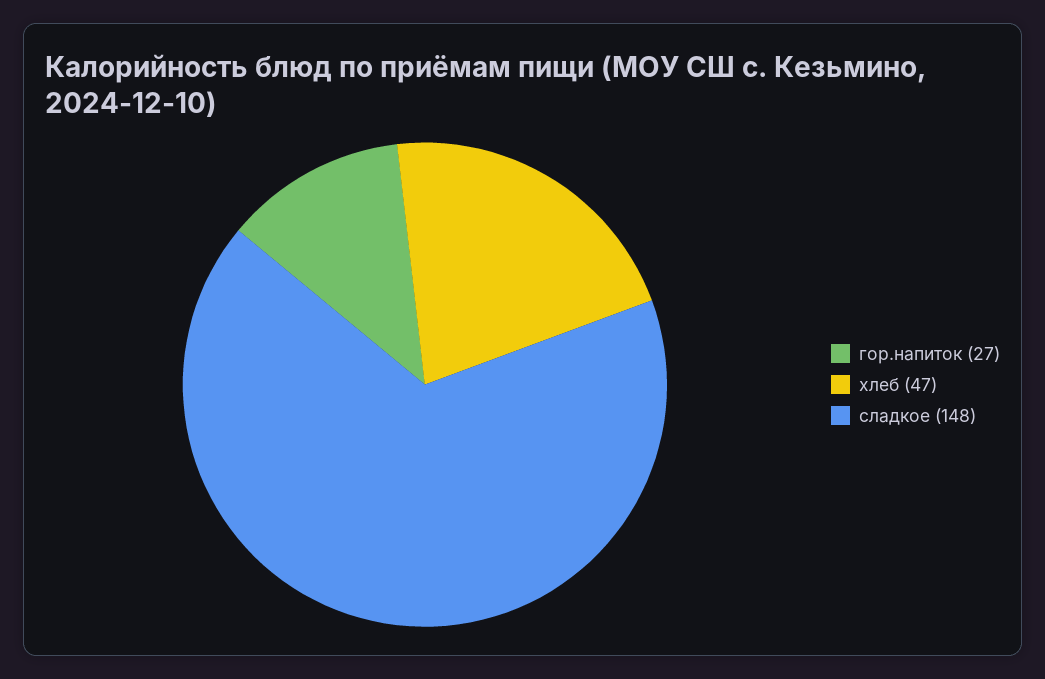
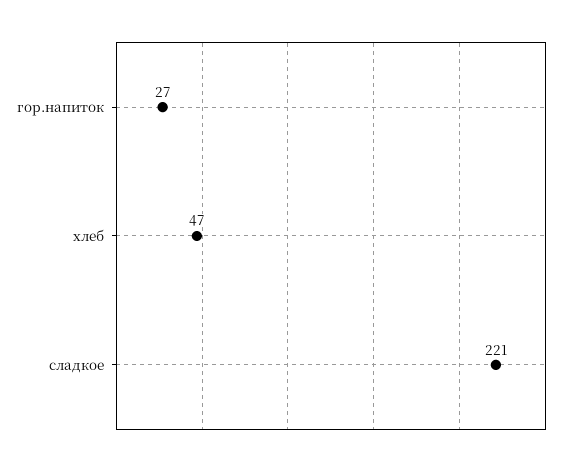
сладкое: 148 -> 221

